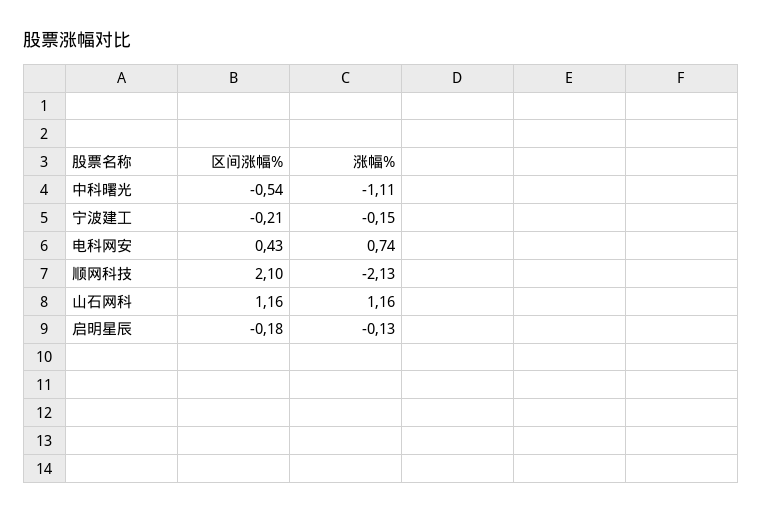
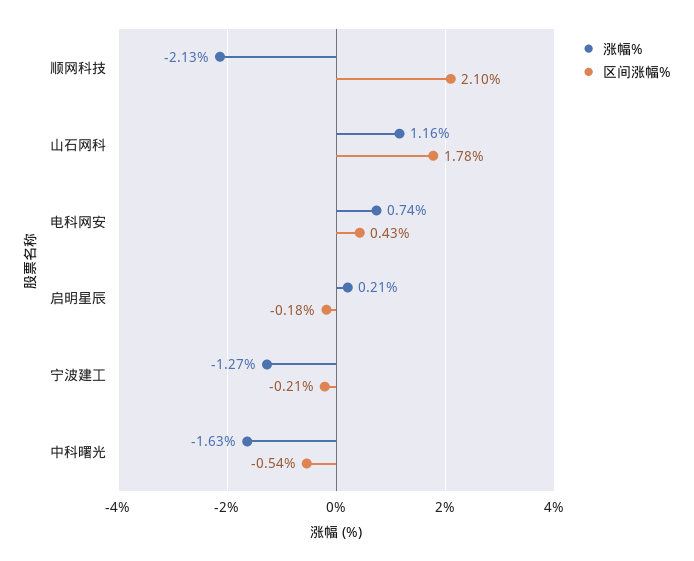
涨幅%, 中科曙光: -1.11 -> -1.63
涨幅%, 宁波建工: -0.15 -> -1.27
区间涨幅%, 山石网科: 1.16 -> 1.78
涨幅%, 启明星辰: -0.13 -> 0.21

